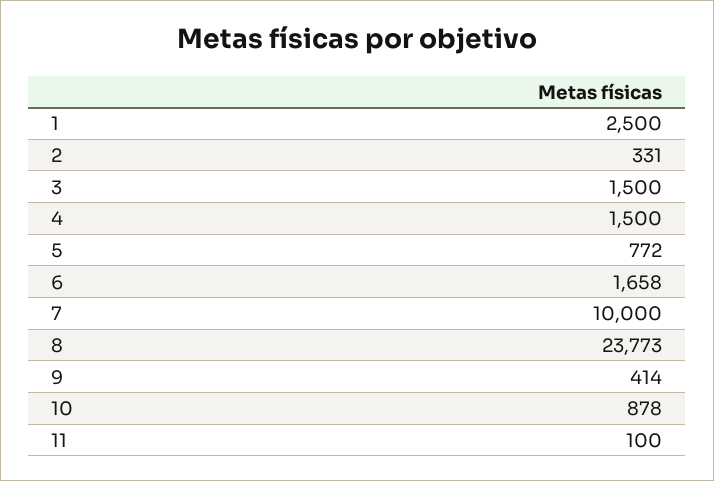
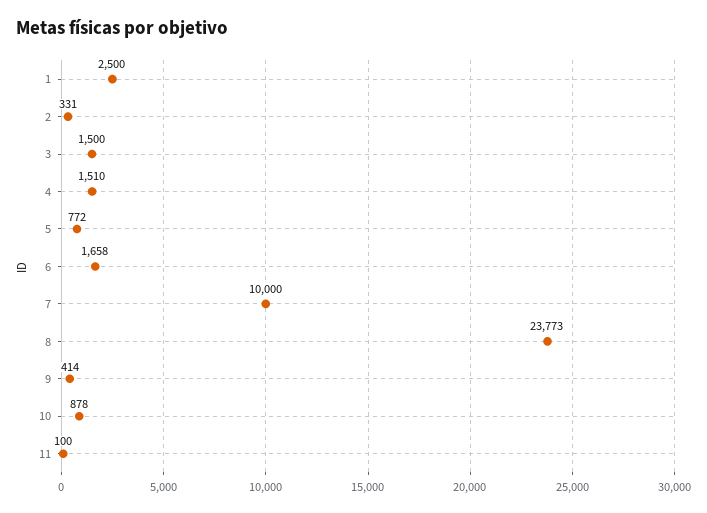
4: 1500 -> 1510

